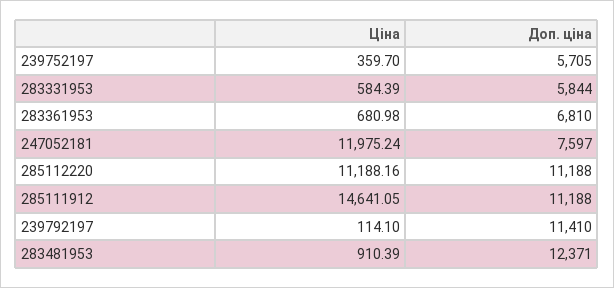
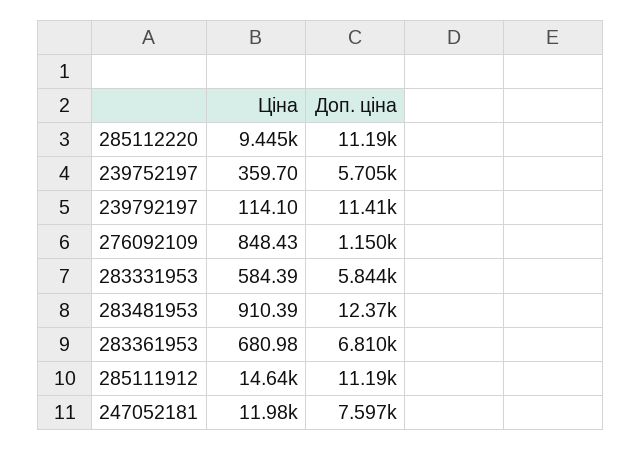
Ціна, 285112220: 11188.16 -> 9445
Ціна, 276092109: none -> 848.43
Доп. ціна, 276092109: none -> 1150

